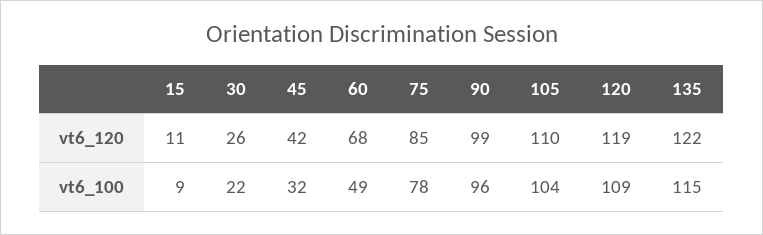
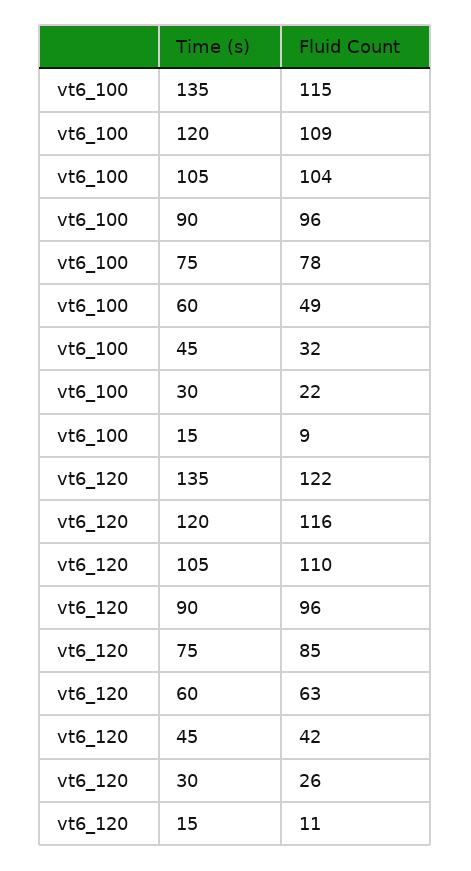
60, vt6_120: 68 -> 63
90, vt6_120: 99 -> 96
120, vt6_120: 119 -> 116

